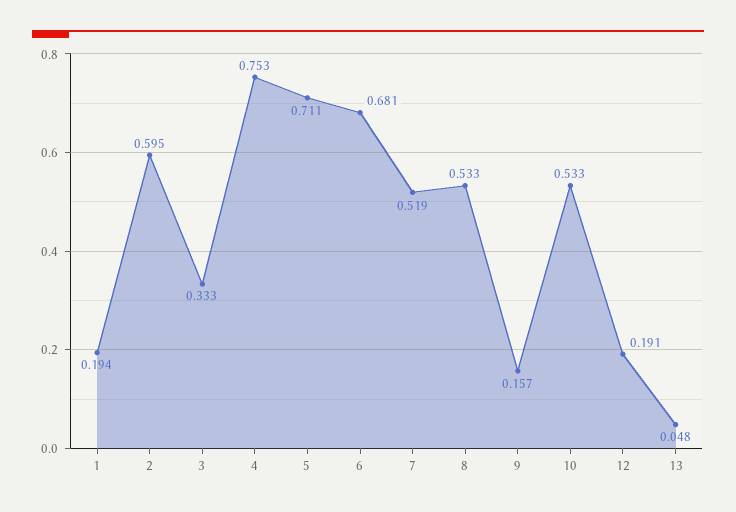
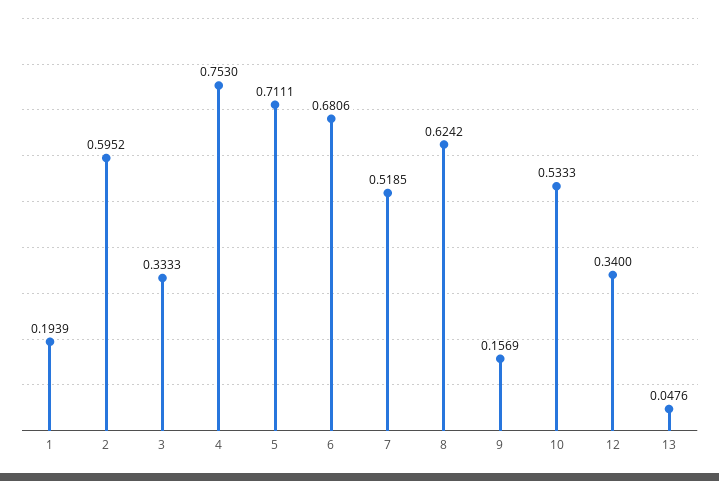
8: 0.533 -> 0.6242
12: 0.191 -> 0.34

